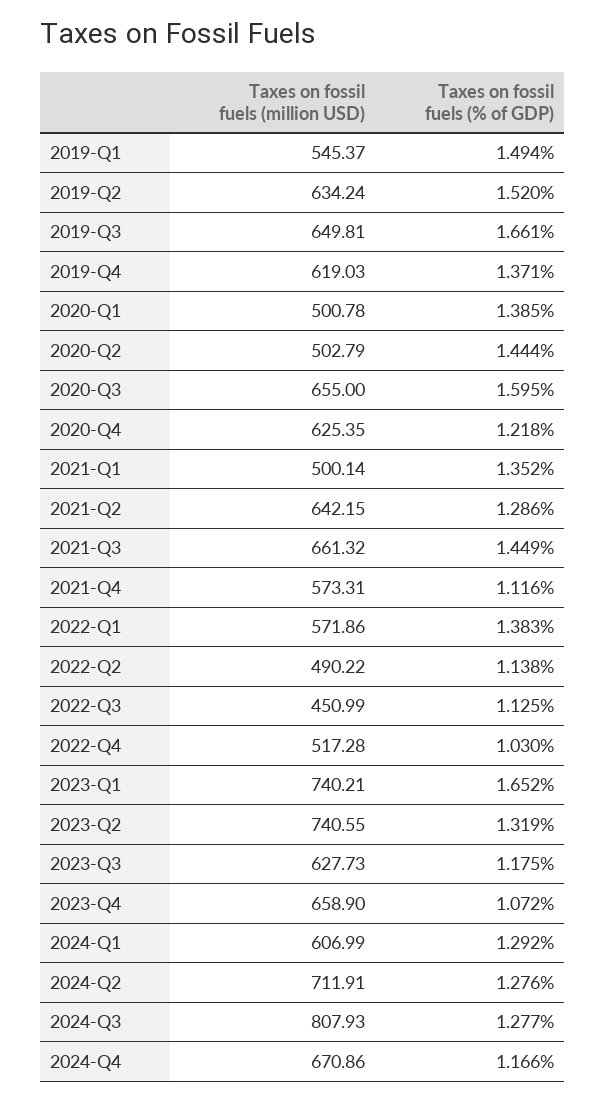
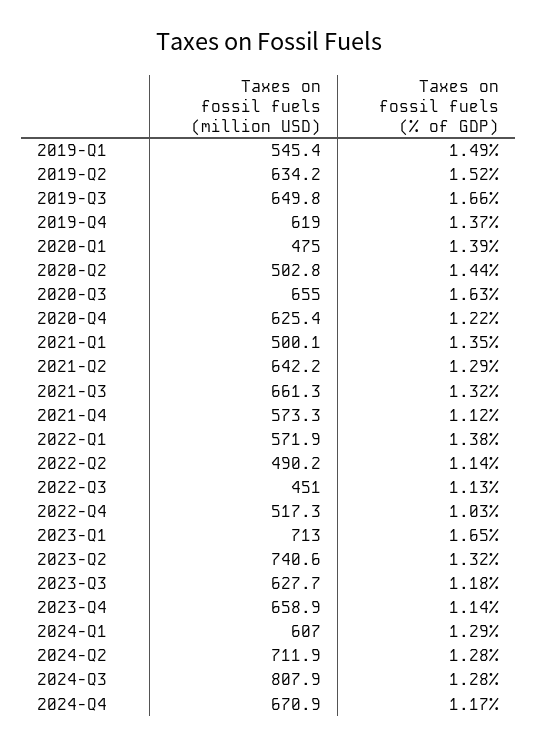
Taxes on fossil fuels (million USD), 2020-Q1: 500.78 -> 475
Taxes on fossil fuels (% of GDP), 2020-Q3: 1.595 -> 1.63
Taxes on fossil fuels (% of GDP), 2021-Q3: 1.449 -> 1.32
Taxes on fossil fuels (million USD), 2023-Q1: 740.21 -> 713
Taxes on fossil fuels (% of GDP), 2023-Q4: 1.072 -> 1.14

